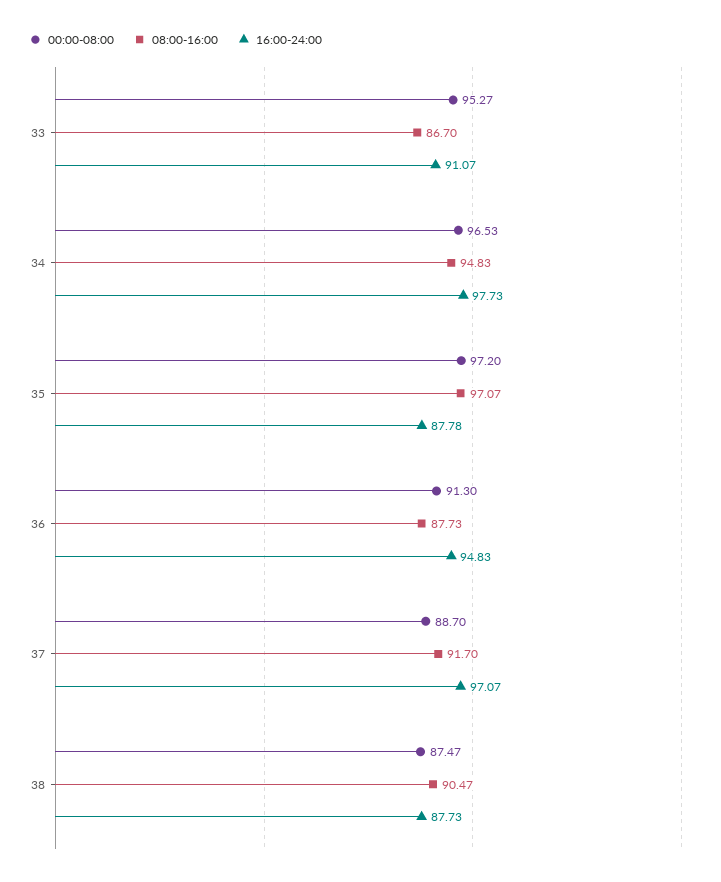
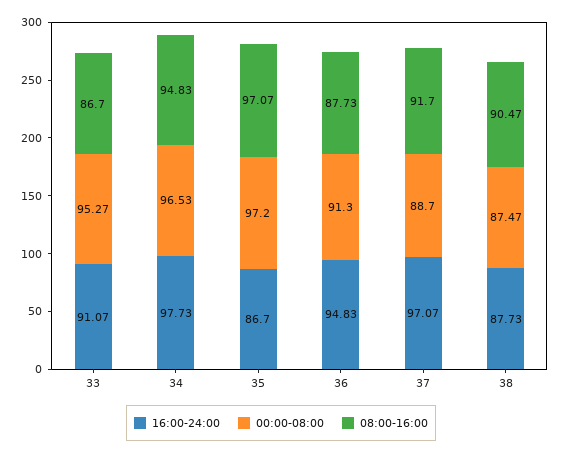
16:00-24:00, 35: 87.78 -> 86.7

